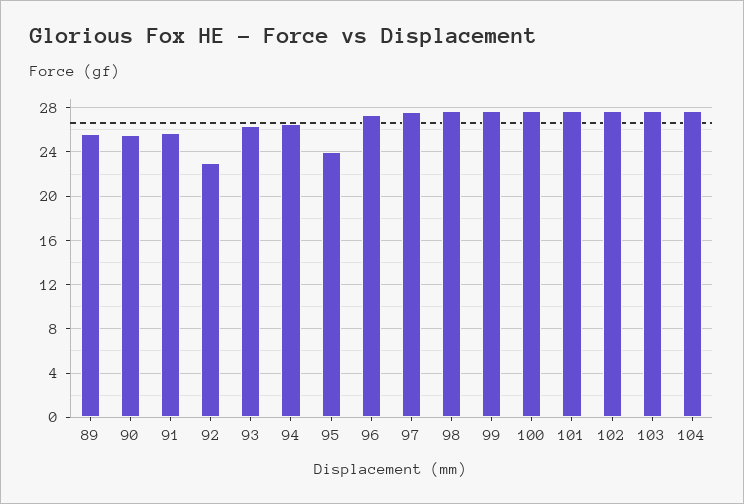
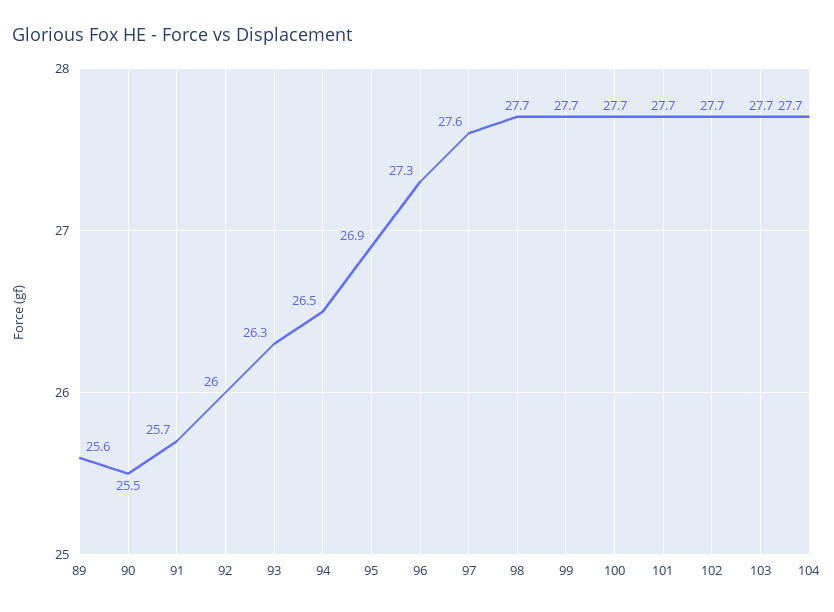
92: 23 -> 26
95: 24 -> 26.9

